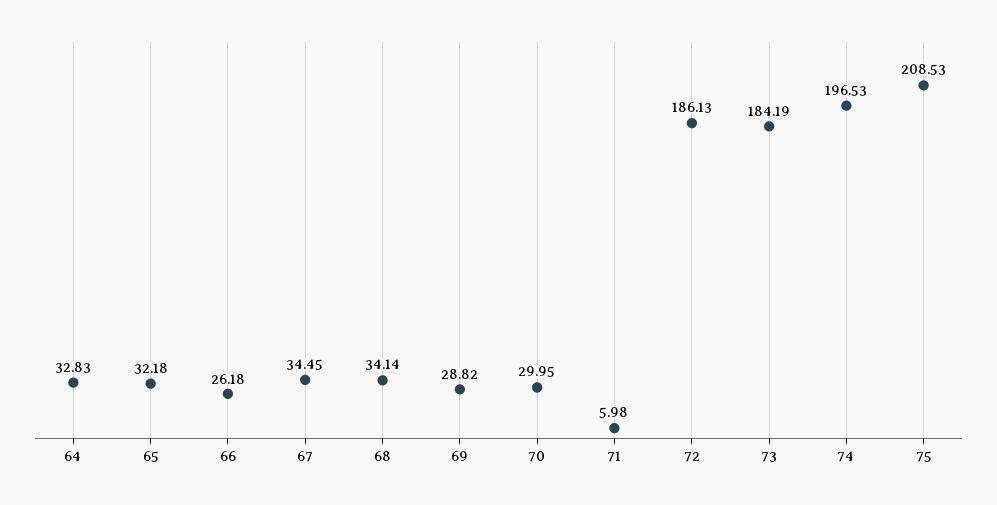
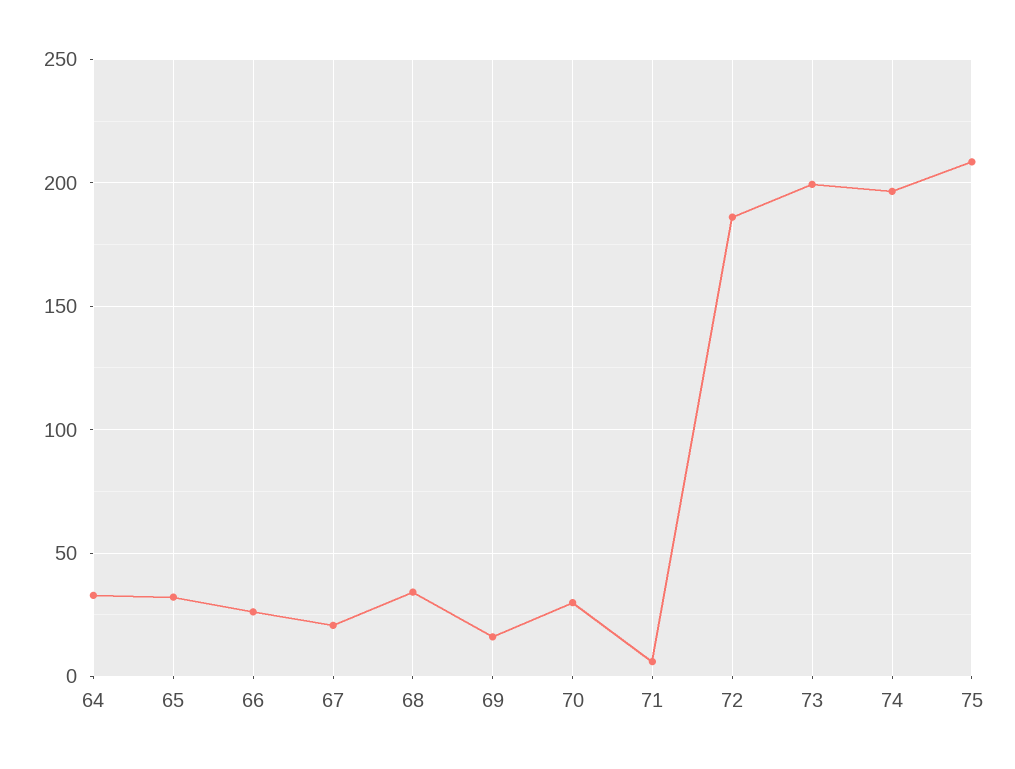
67: 34.45 -> 20
69: 28.82 -> 15
73: 184.19 -> 200

